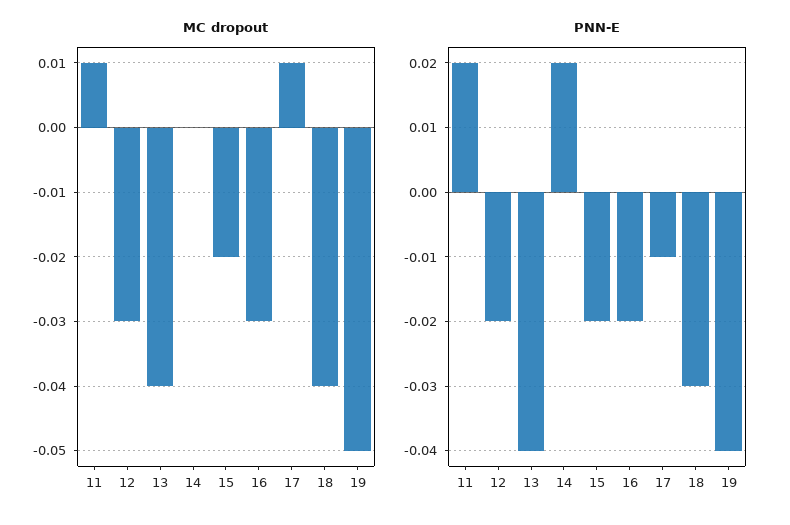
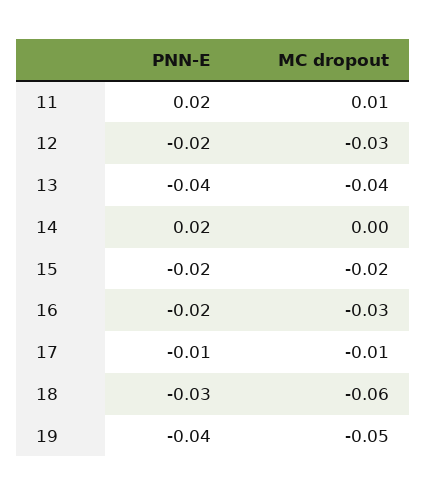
MC dropout, 17: 0.01 -> -0.01
MC dropout, 18: -0.04 -> -0.06

